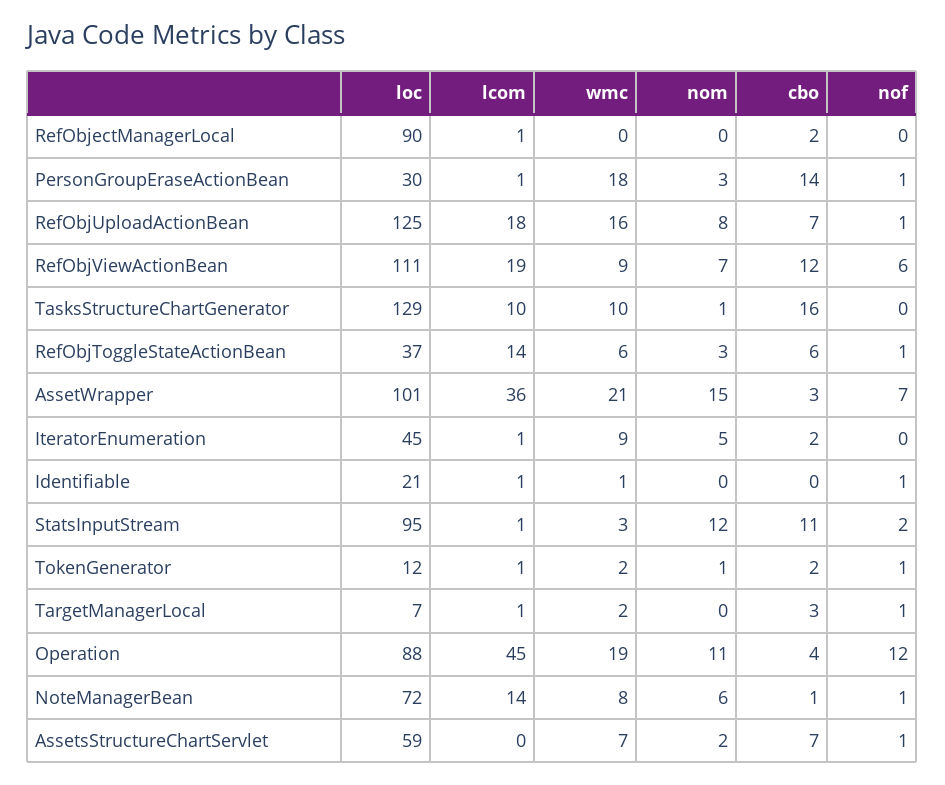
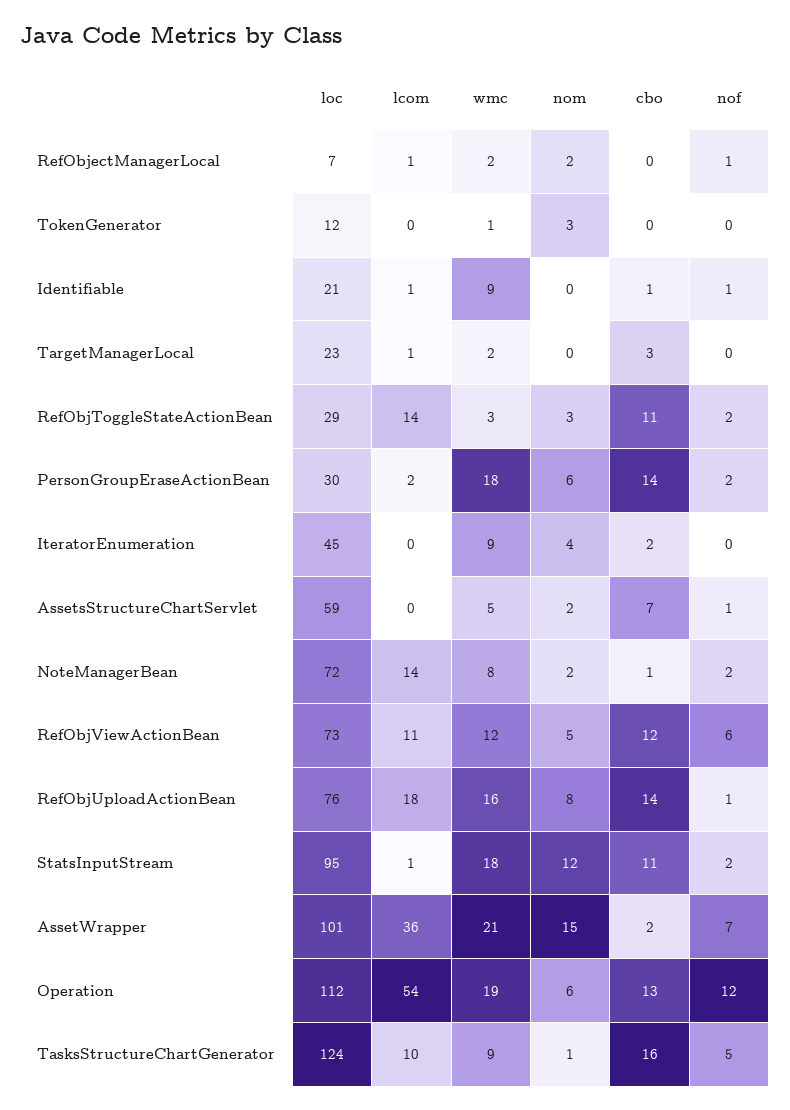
loc, RefObjectManagerLocal: 90 -> 7
wmc, RefObjectManagerLocal: 0 -> 2
nom, RefObjectManagerLocal: 0 -> 2
cbo, RefObjectManagerLocal: 2 -> 0
nof, RefObjectManagerLocal: 0 -> 1
lcom, PersonGroupEraseActionBean: 1 -> 2
nom, PersonGroupEraseActionBean: 3 -> 6
nof, PersonGroupEraseActionBean: 1 -> 2
loc, RefObjUploadActionBean: 125 -> 76
cbo, RefObjUploadActionBean: 7 -> 14
loc, RefObjViewActionBean: 111 -> 73
lcom, RefObjViewActionBean: 19 -> 11
wmc, RefObjViewActionBean: 9 -> 12
nom, RefObjViewActionBean: 7 -> 5
loc, TasksStructureChartGenerator: 129 -> 124
wmc, TasksStructureChartGenerator: 10 -> 9
nof, TasksStructureChartGenerator: 0 -> 5
loc, RefObjToggleStateActionBean: 37 -> 29
wmc, RefObjToggleStateActionBean: 6 -> 3
cbo, RefObjToggleStateActionBean: 6 -> 11
nof, RefObjToggleStateActionBean: 1 -> 2
cbo, AssetWrapper: 3 -> 2
lcom, IteratorEnumeration: 1 -> 0
nom, IteratorEnumeration: 5 -> 4
wmc, Identifiable: 1 -> 9
cbo, Identifiable: 0 -> 1
wmc, StatsInputStream: 3 -> 18
lcom, TokenGenerator: 1 -> 0
wmc, TokenGenerator: 2 -> 1
nom, TokenGenerator: 1 -> 3
cbo, TokenGenerator: 2 -> 0
nof, TokenGenerator: 1 -> 0
loc, TargetManagerLocal: 7 -> 23
nof, TargetManagerLocal: 1 -> 0
loc, Operation: 88 -> 112
lcom, Operation: 45 -> 54
nom, Operation: 11 -> 6
cbo, Operation: 4 -> 13
nom, NoteManagerBean: 6 -> 2
nof, NoteManagerBean: 1 -> 2
wmc, AssetsStructureChartServlet: 7 -> 5

